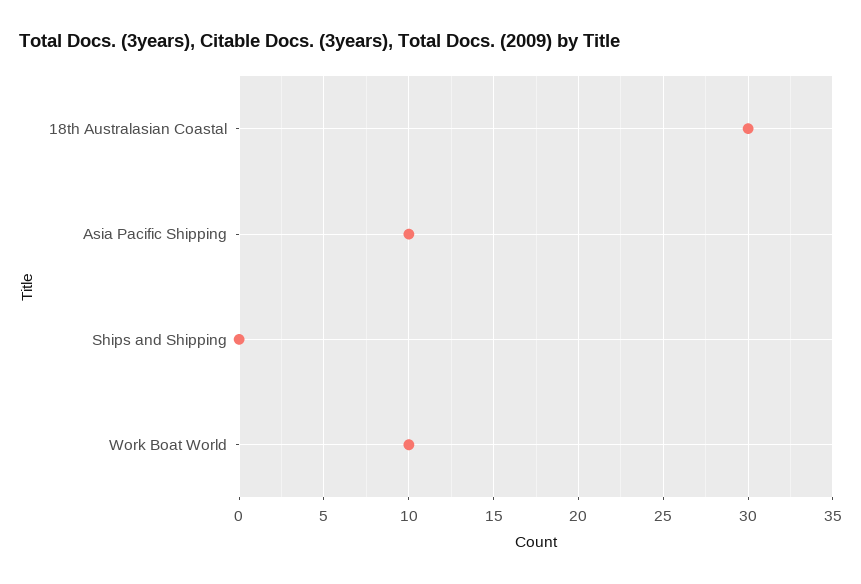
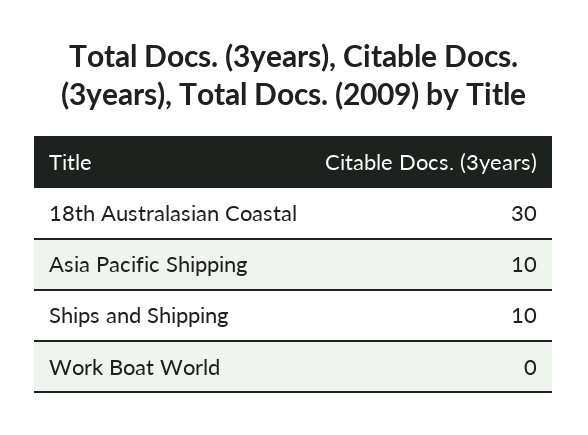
Ships and Shipping: 0 -> 10
Work Boat World: 10 -> 0

